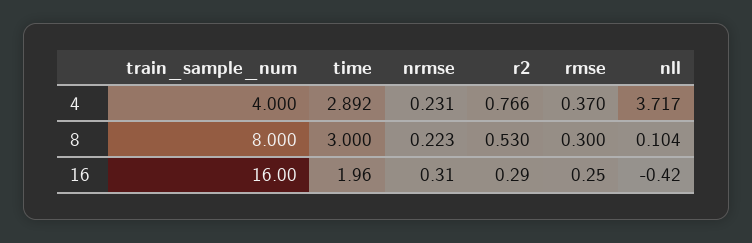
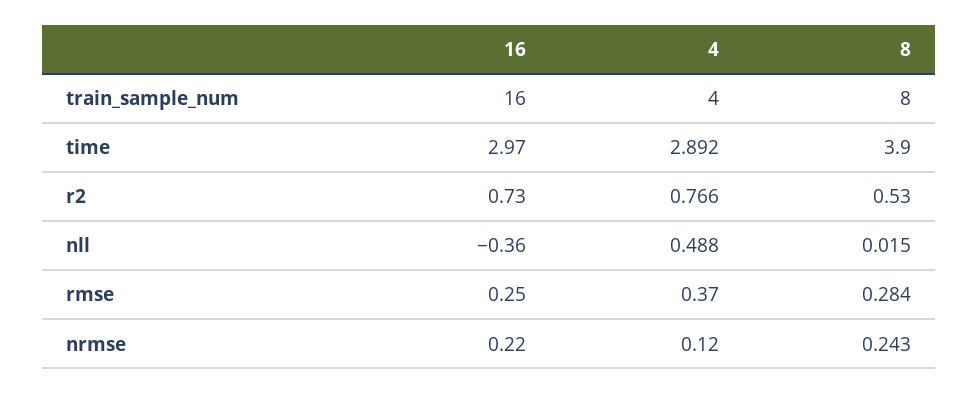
nrmse, 4: 0.231 -> 0.12
nll, 4: 3.717 -> 0.488
time, 8: 3 -> 3.9
nrmse, 8: 0.223 -> 0.243
rmse, 8: 0.3 -> 0.284
nll, 8: 0.104 -> 0.015
time, 16: 1.96 -> 2.97
nrmse, 16: 0.31 -> 0.22
r2, 16: 0.29 -> 0.73
nll, 16: -0.42 -> -0.36

